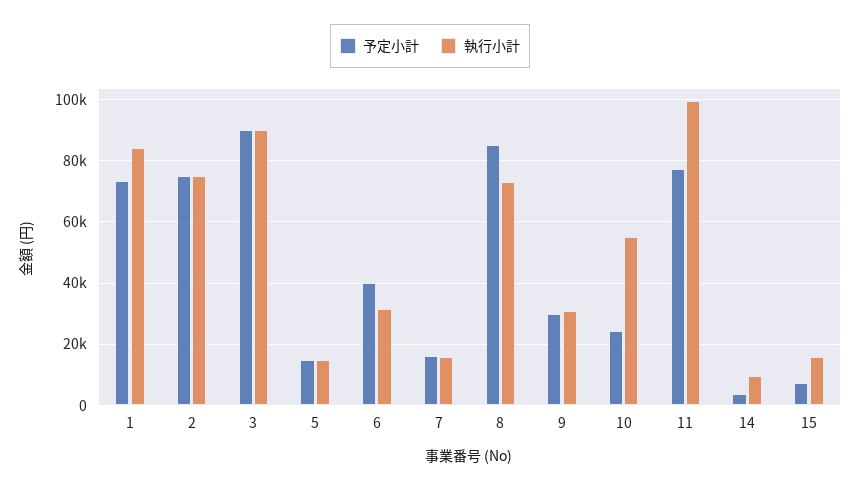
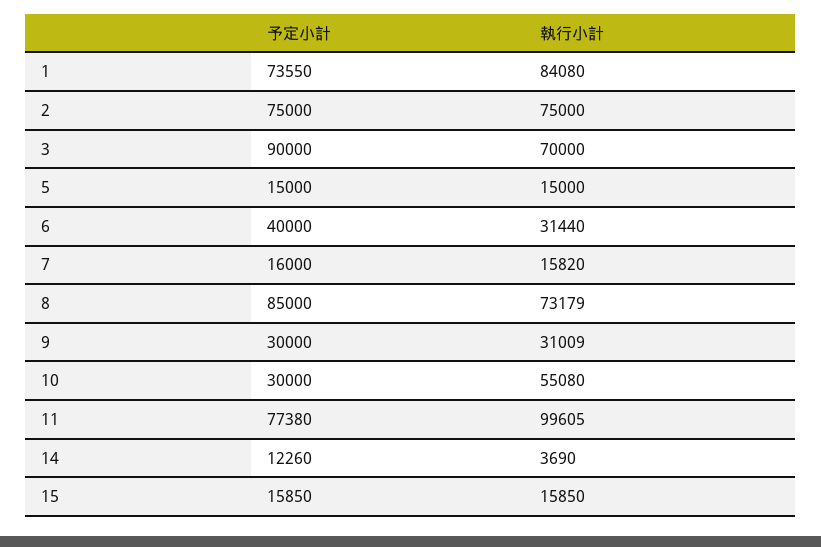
執行小計, 3: 90000 -> 70000
予定小計, 10: 24000 -> 30000
予定小計, 14: 4000 -> 12260
執行小計, 14: 10000 -> 3690
予定小計, 15: 8000 -> 15850

